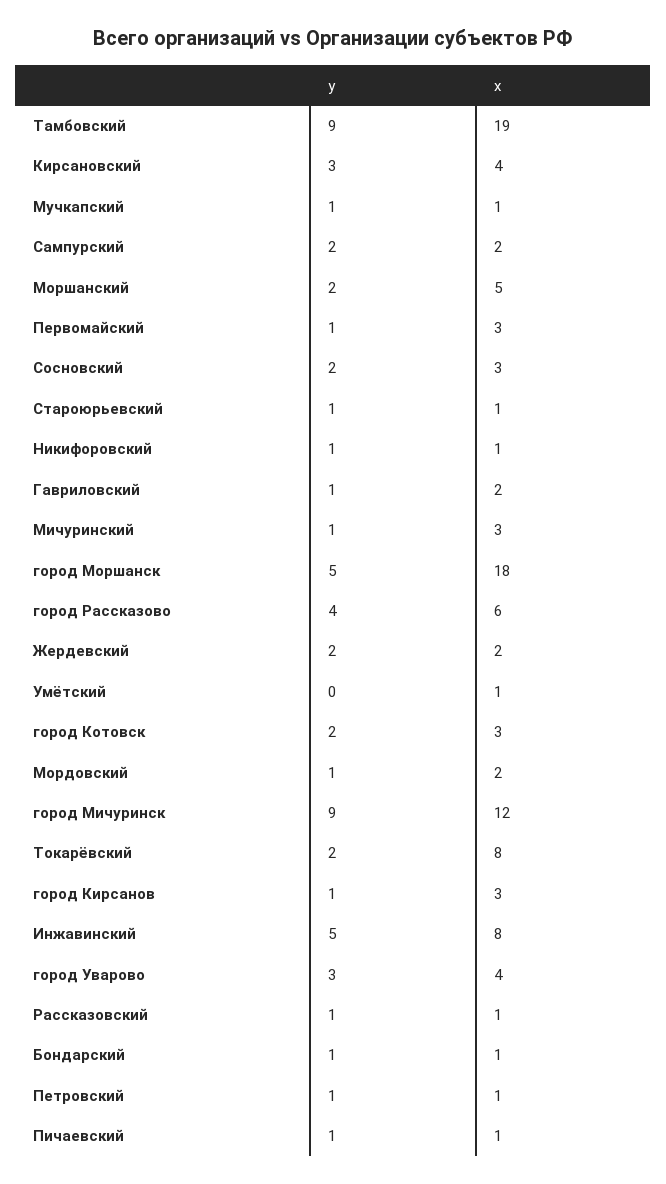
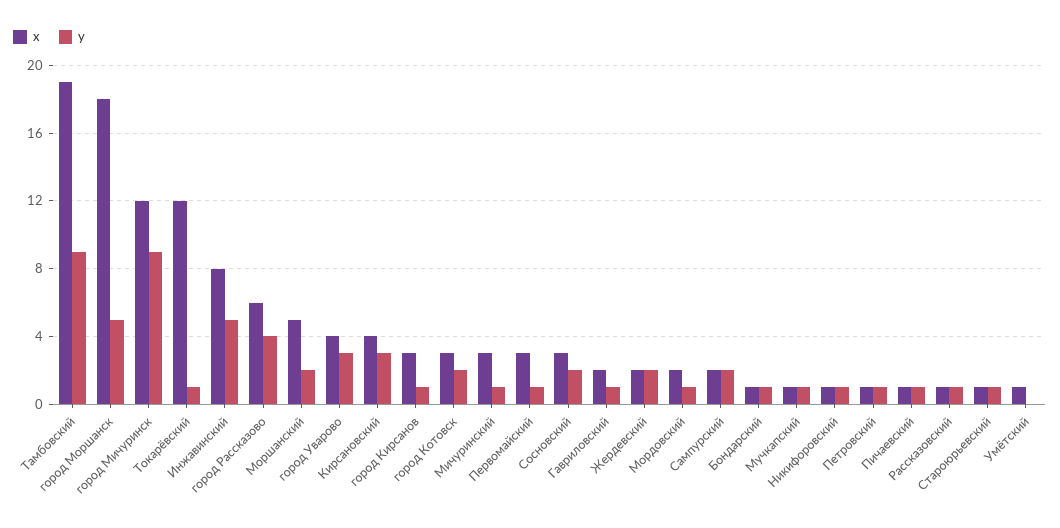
y, Токарёвский: 2 -> 1
x, Токарёвский: 8 -> 12

